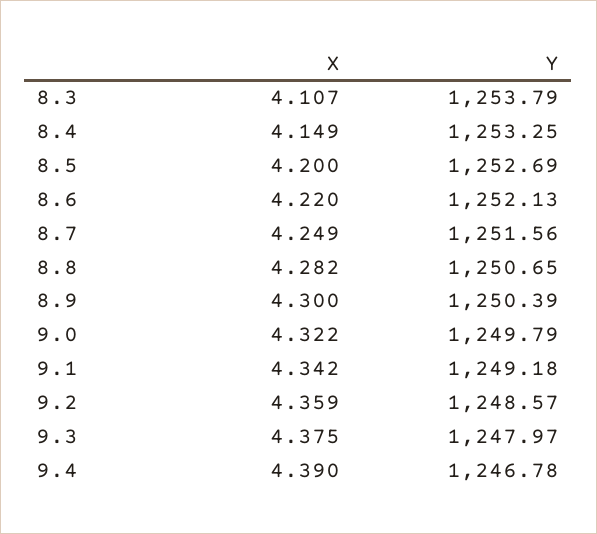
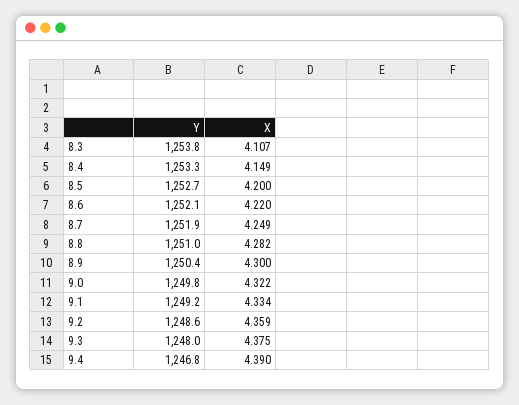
Y, 8.7: 1251.56 -> 1251.9
Y, 8.8: 1250.65 -> 1251
X, 9.1: 4.342 -> 4.334

